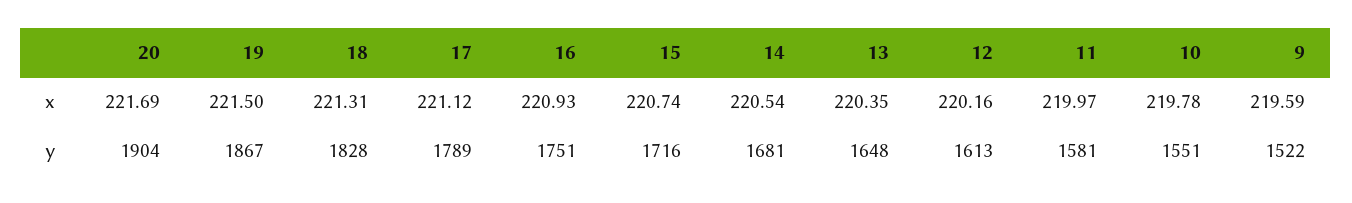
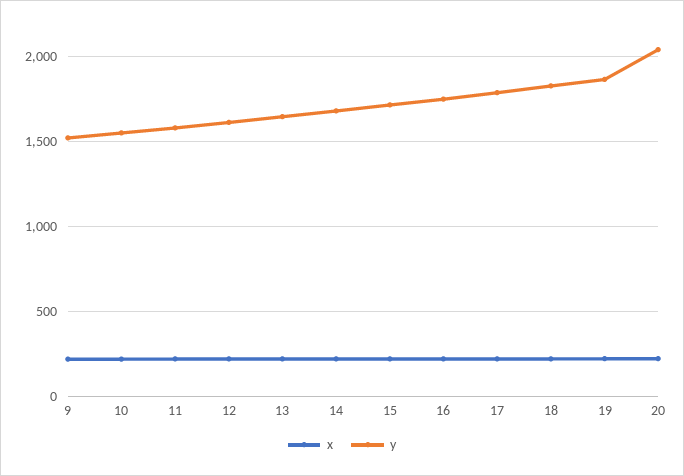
y, 20: 1904 -> 2050

